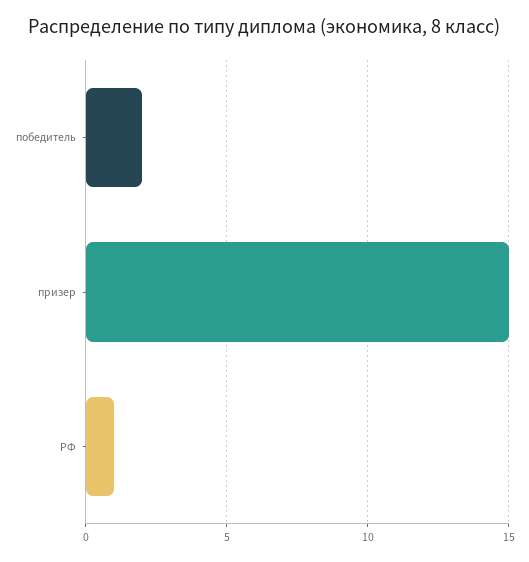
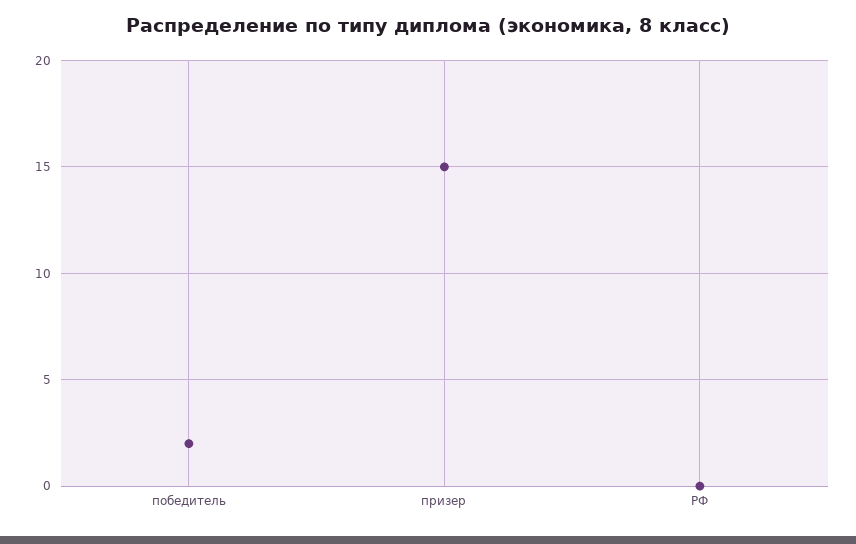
РФ: 1 -> 0

